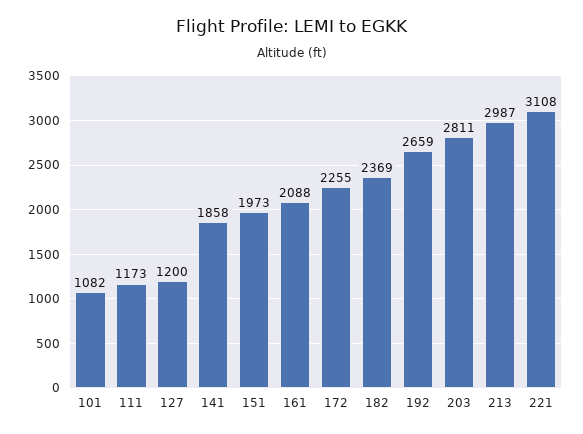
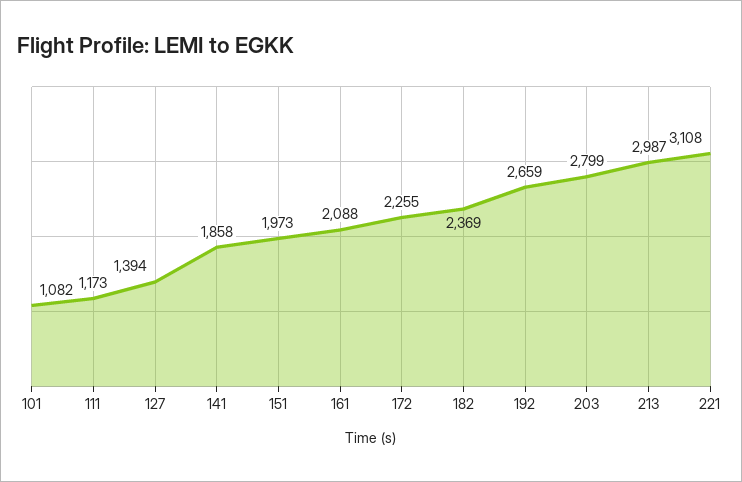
127: 1200 -> 1394
203: 2811 -> 2799

